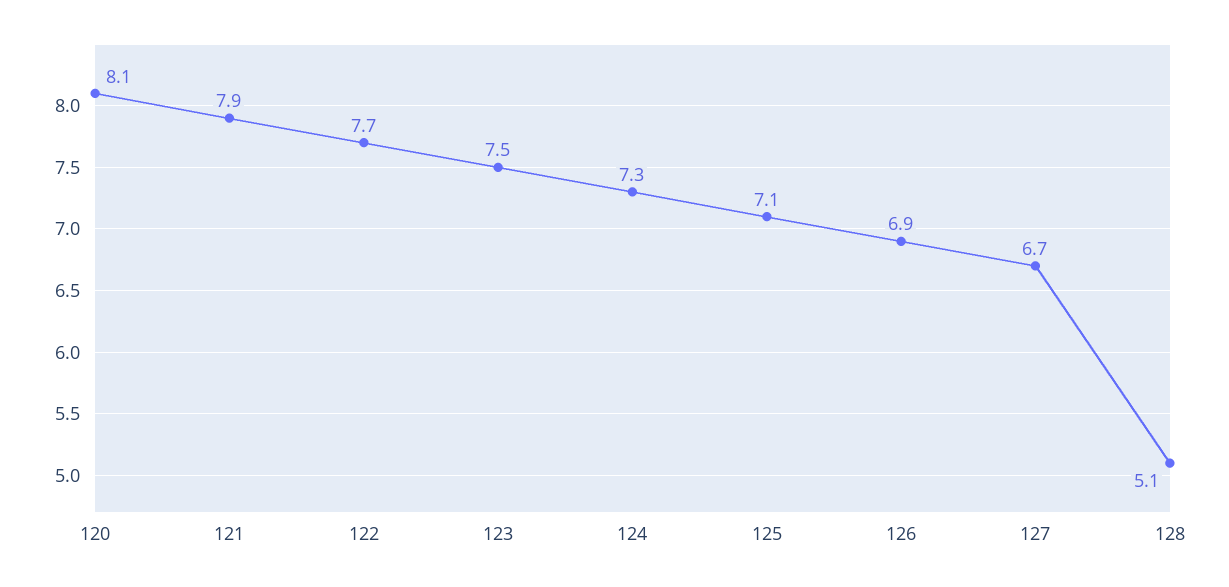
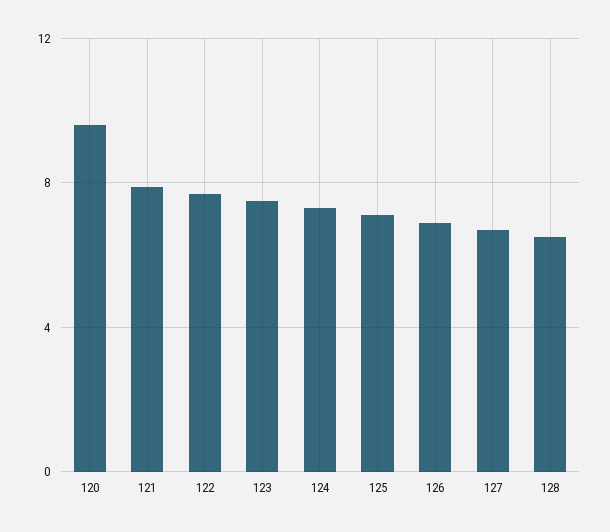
120: 8.1 -> 9.5
128: 5.1 -> 6.5

